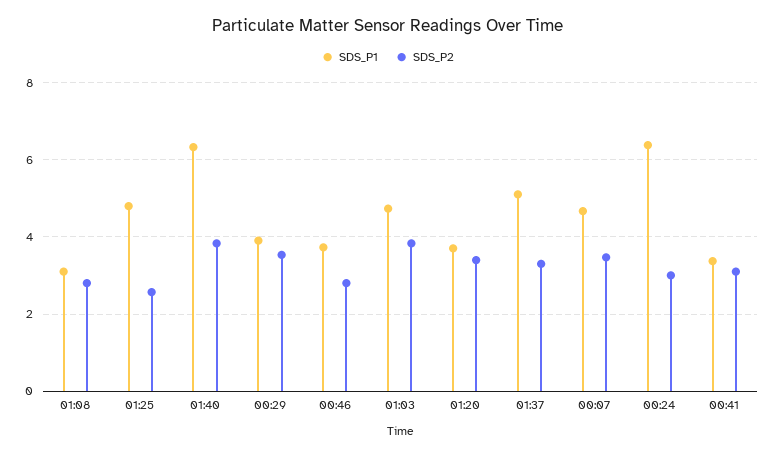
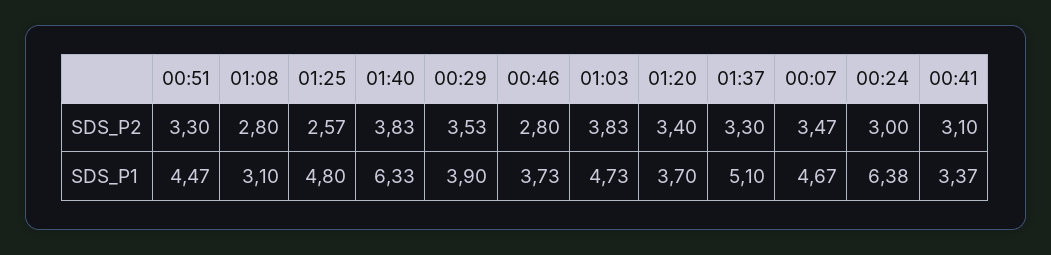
SDS_P2, 00:51: none -> 3.3
SDS_P1, 00:51: none -> 4.47

